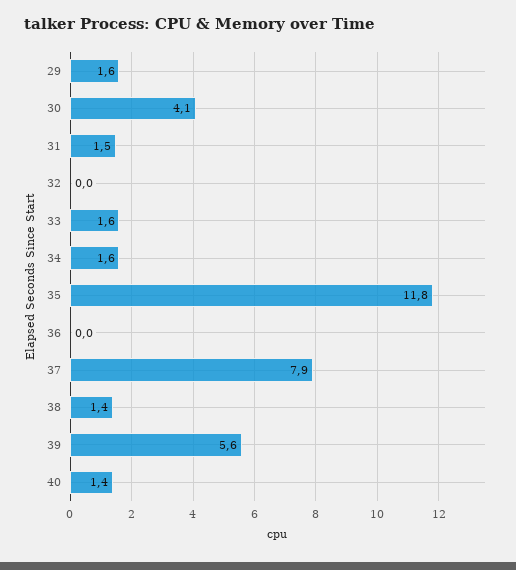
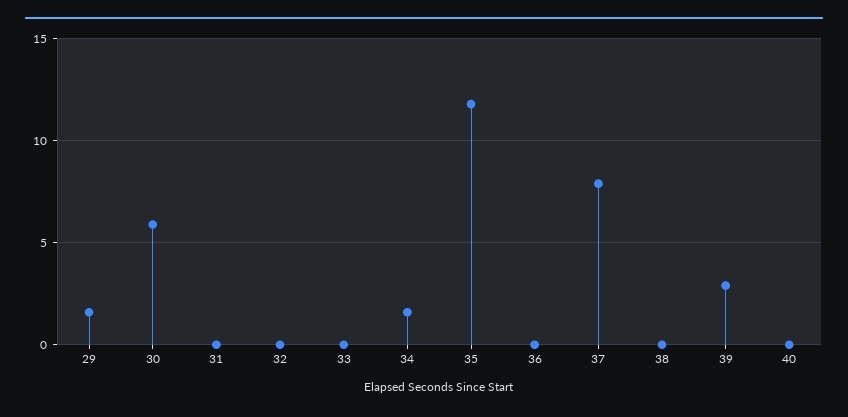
30: 4.1 -> 6
31: 1.5 -> 0
33: 1.6 -> 0
38: 1.4 -> 0
39: 5.6 -> 3
40: 1.4 -> 0

